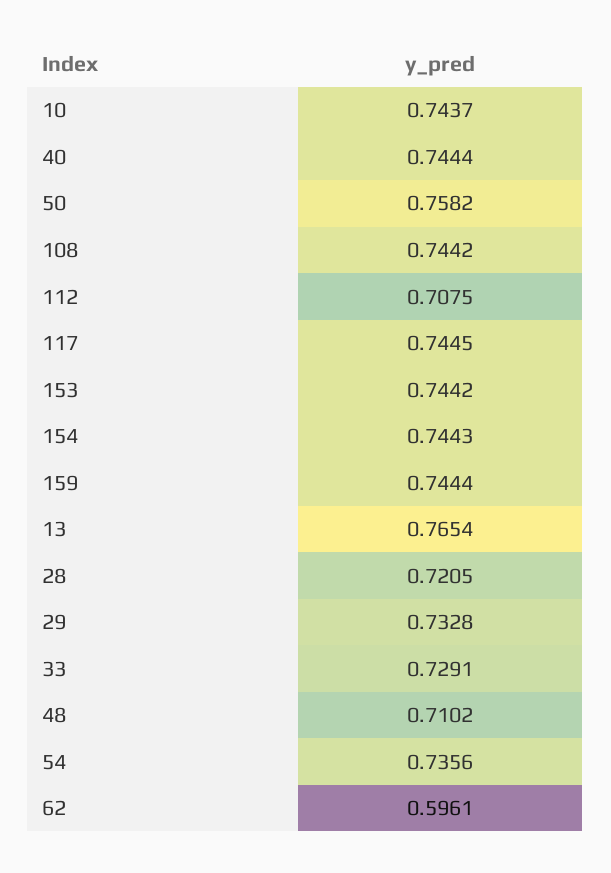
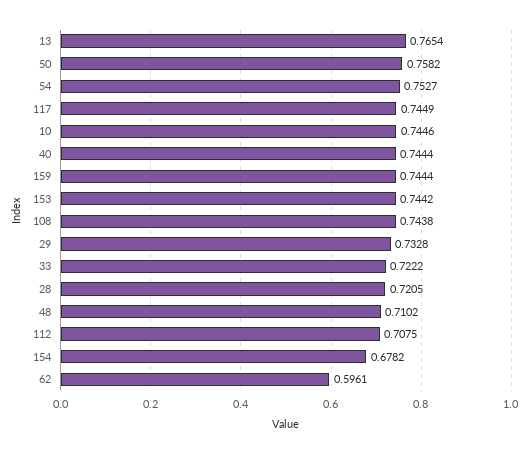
10: 0.7437 -> 0.7446
108: 0.7442 -> 0.7438
117: 0.7445 -> 0.7449
154: 0.7443 -> 0.6782
33: 0.7291 -> 0.7222
54: 0.7356 -> 0.7527

